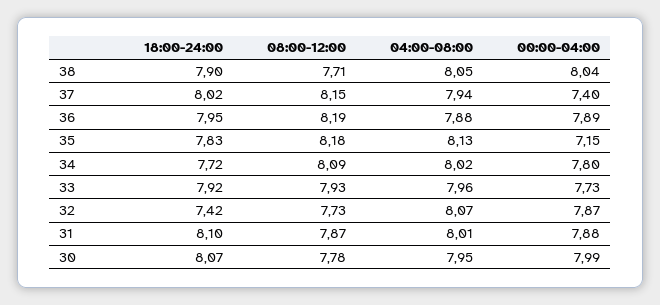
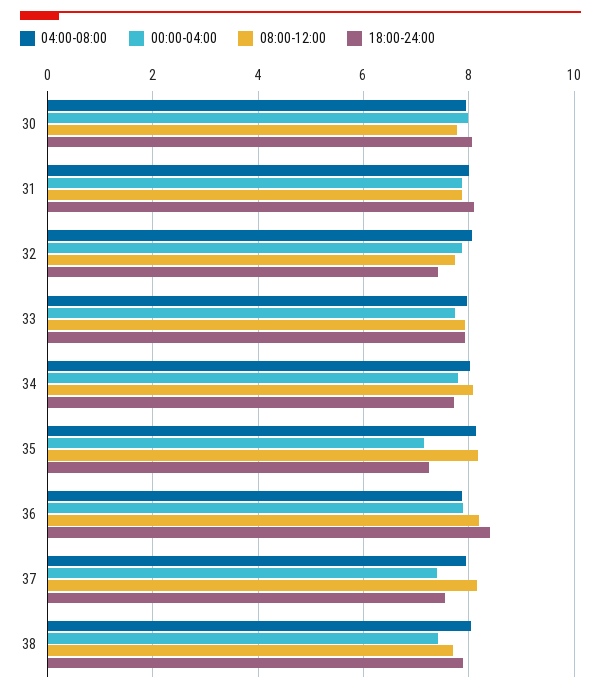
00:00-04:00, 38: 8.04 -> 7.4
18:00-24:00, 37: 8.02 -> 7.6
18:00-24:00, 36: 7.95 -> 8.4
18:00-24:00, 35: 7.83 -> 7.2

